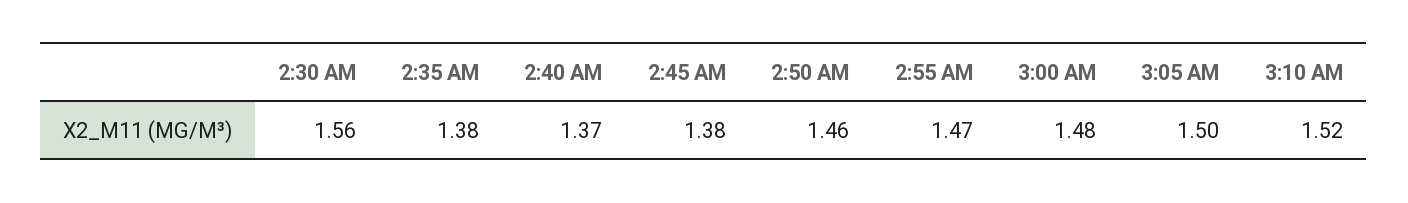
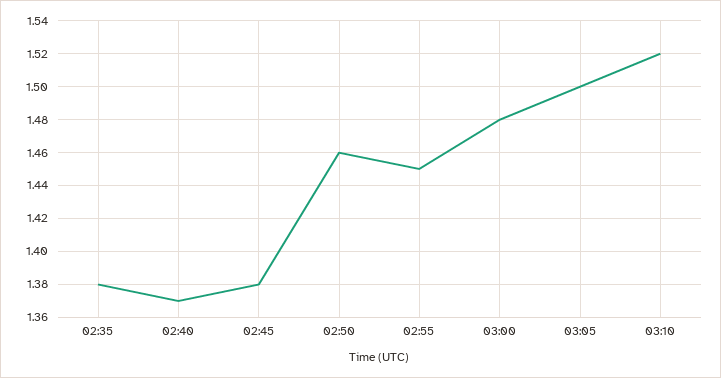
2:30 AM: 1.56 -> none
2:55 AM: 1.47 -> 1.45

